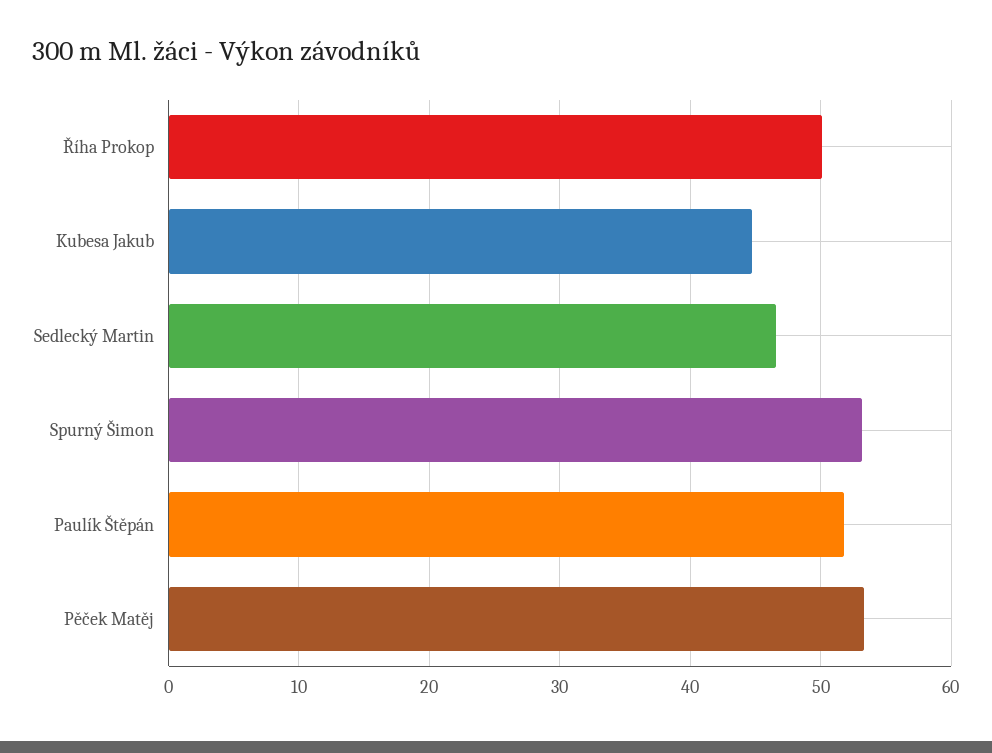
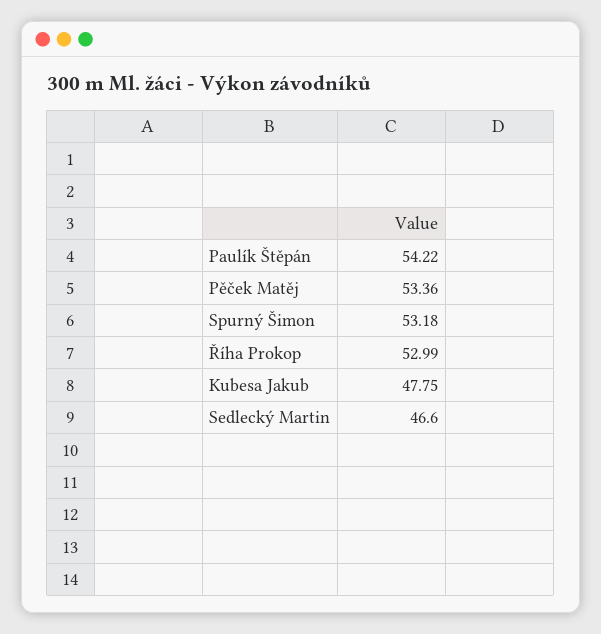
Říha Prokop: 50 -> 52.99
Kubesa Jakub: 45 -> 47.75
Paulík Štěpán: 52 -> 54.22

